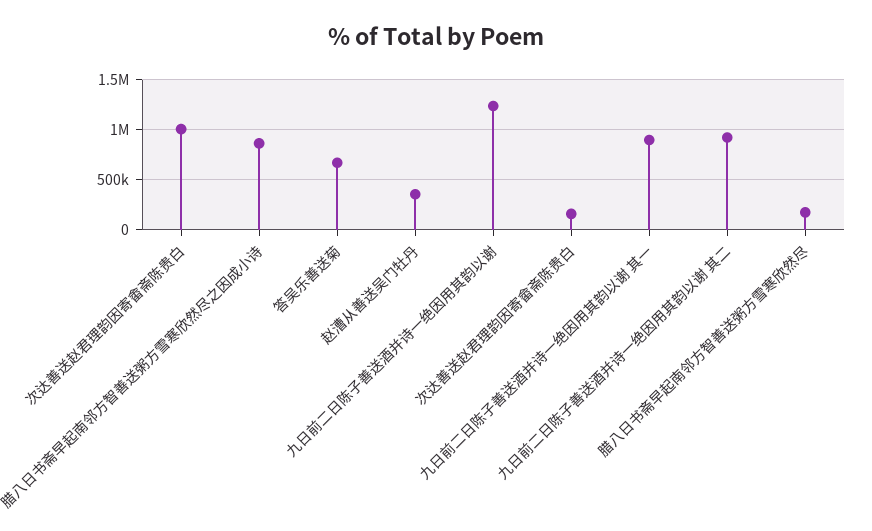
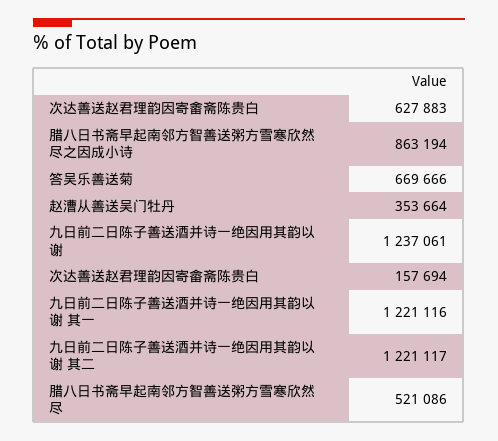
次达善送赵君理韵因寄畬斋陈贵白: 1000000 -> 627883
九日前二日陈子善送酒并诗一绝因用其韵以谢 其一: 900000 -> 1221116
九日前二日陈子善送酒并诗一绝因用其韵以谢 其二: 900000 -> 1221117
腊八日书斋早起南邻方智善送粥方雪寒欣然尽: 200000 -> 521086

